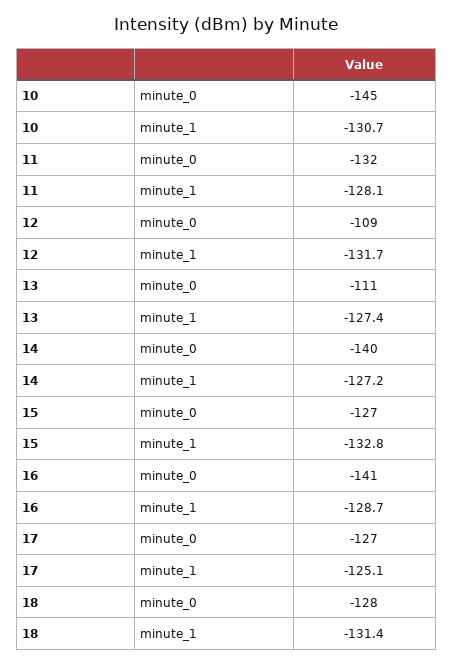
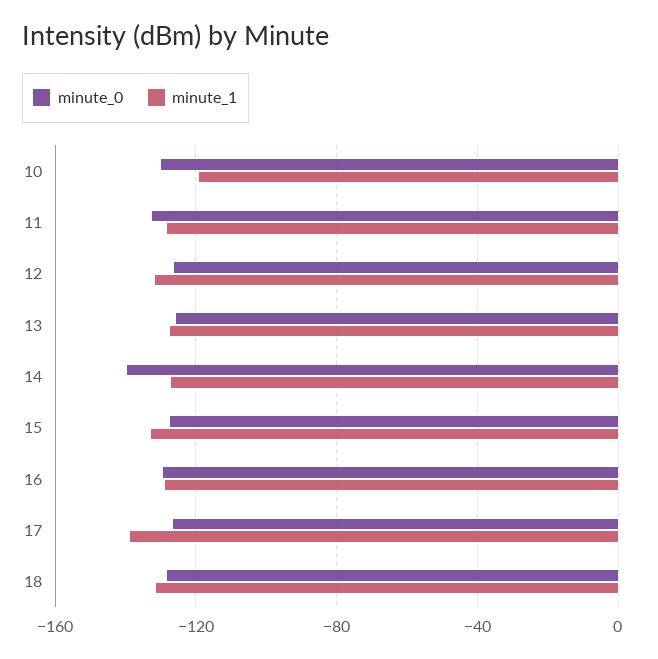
minute_0, 10: -145 -> -130
minute_1, 10: -130.7 -> -120
minute_0, 12: -109 -> -125
minute_0, 13: -111 -> -125
minute_0, 16: -141 -> -130
minute_1, 17: -125.1 -> -140

